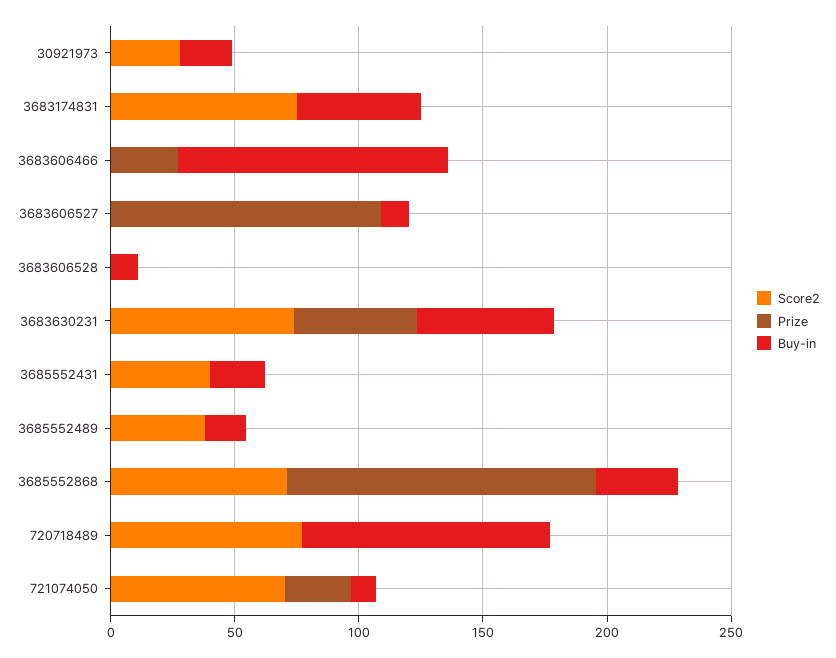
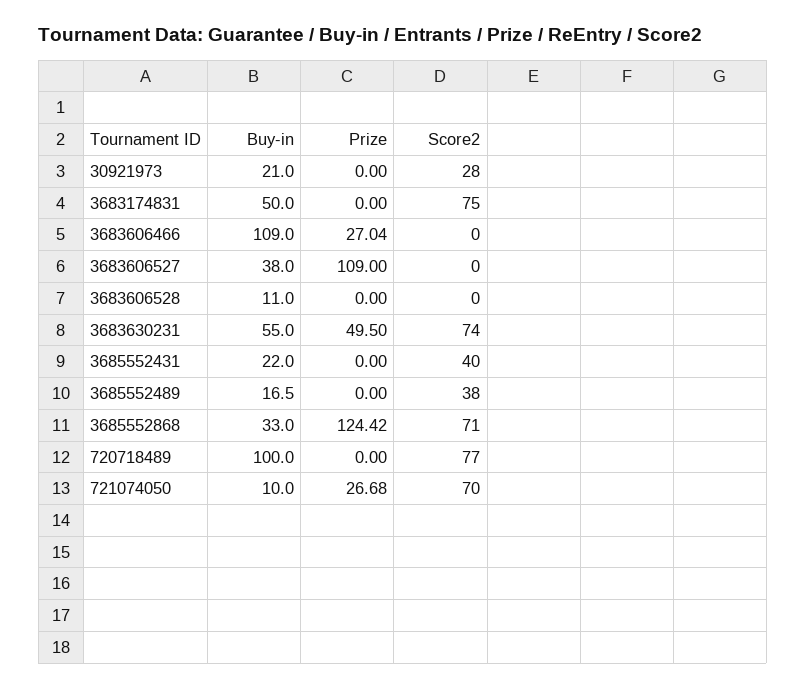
Buy-in, 3683606527: 10 -> 38

